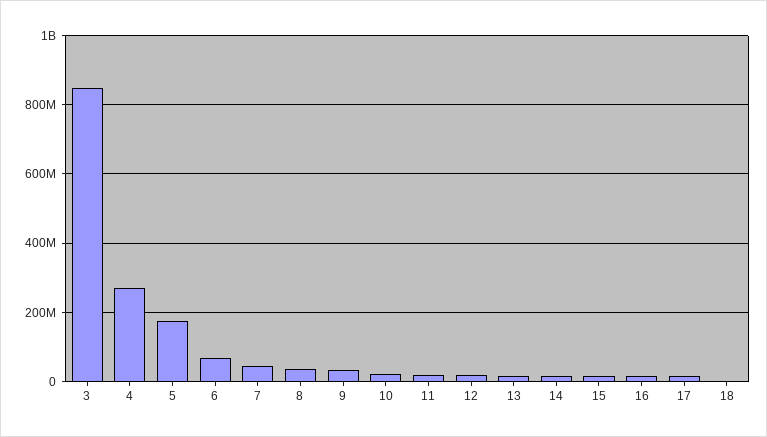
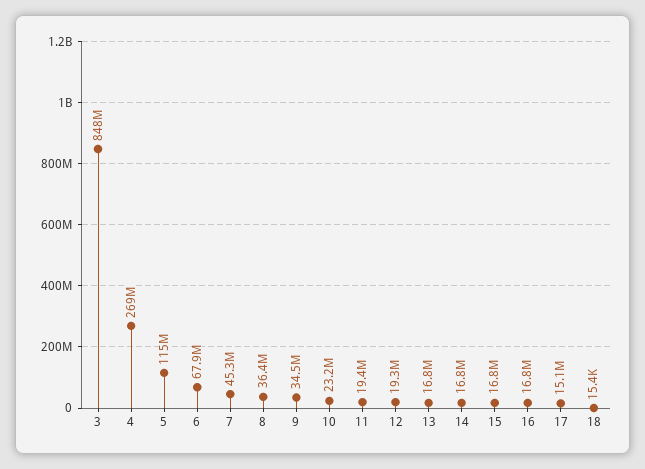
5: 180000000 -> 115000000

